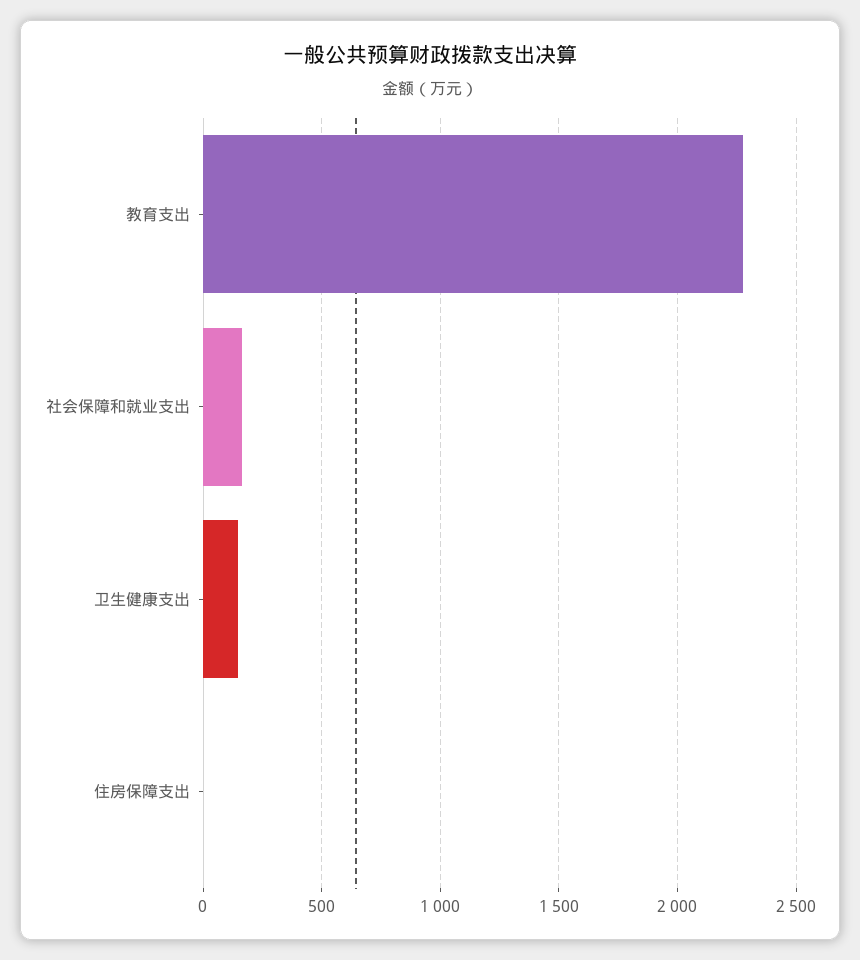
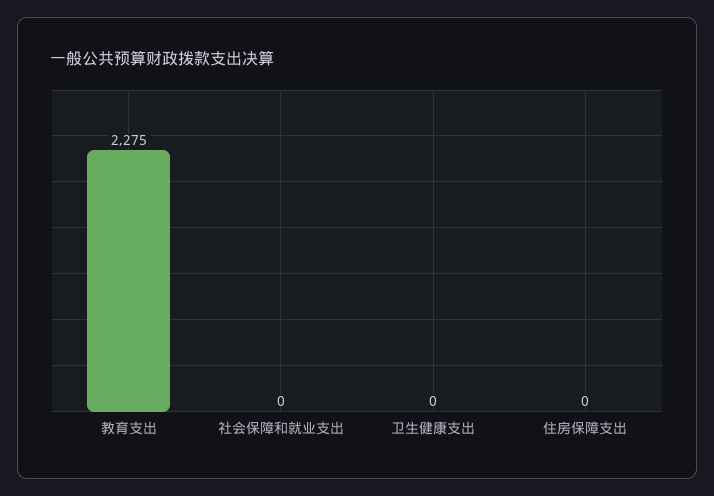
社会保障和就业支出: 150 -> 0
卫生健康支出: 150 -> 0

